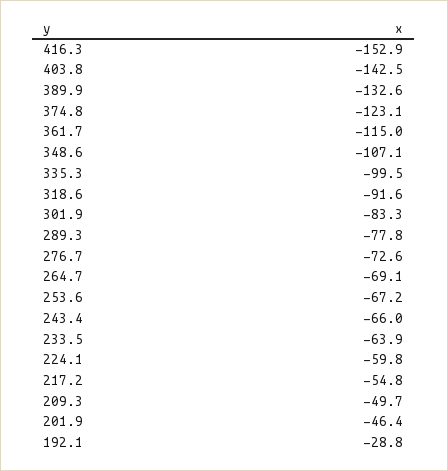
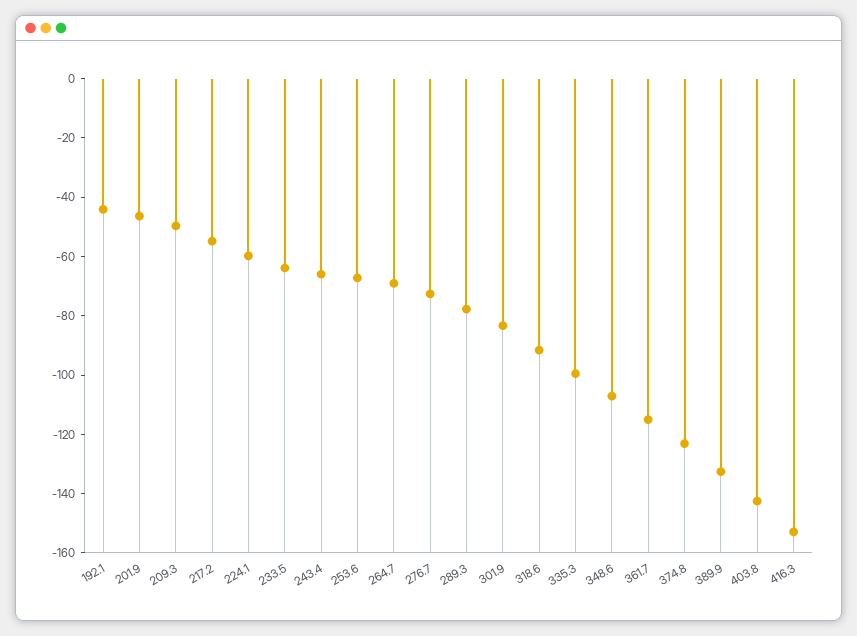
192.1: -28.8 -> -45

